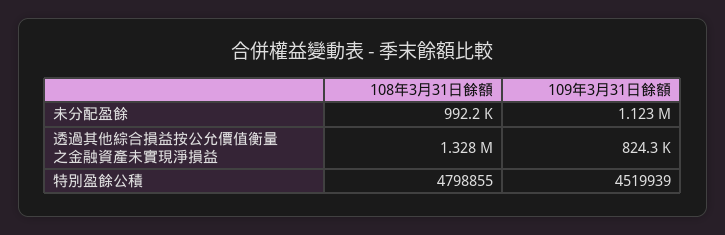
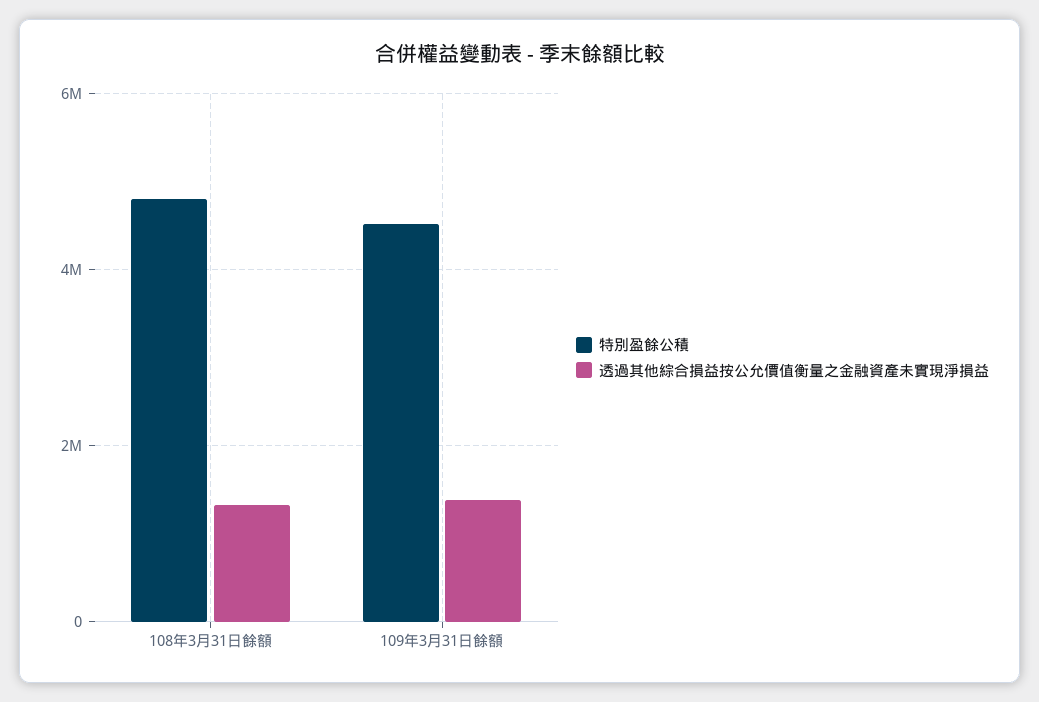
未分配盈餘, 108年3月31日餘額: 992200 -> none
未分配盈餘, 109年3月31日餘額: 1123000 -> none
透過其他綜合損益按公允價值衡量之金融資產未實現淨損益, 109年3月31日餘額: 824300 -> 1400000

